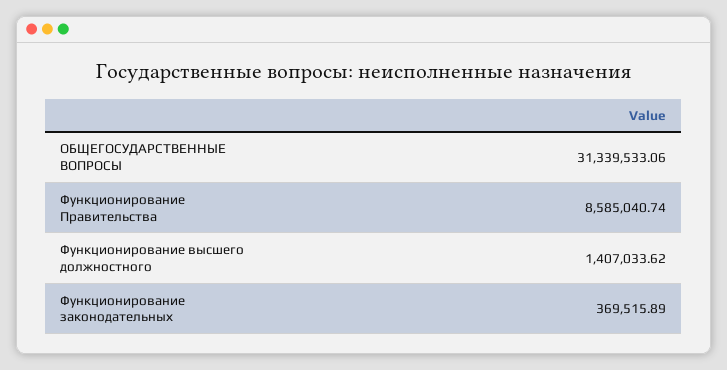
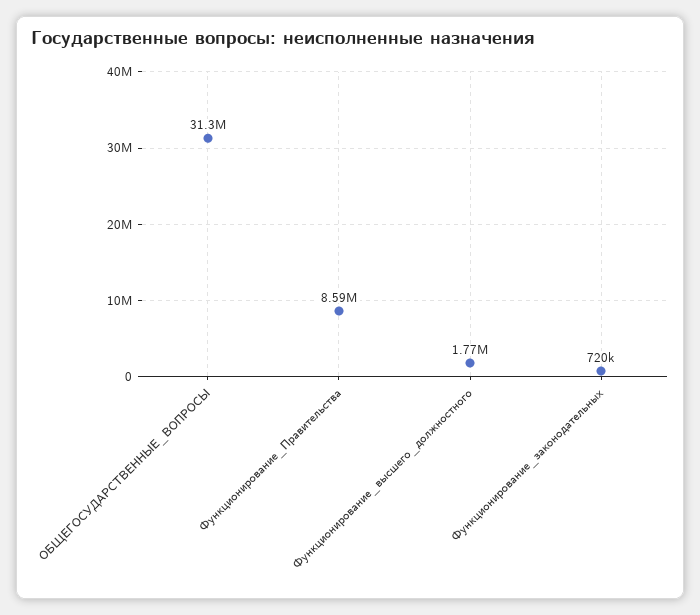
Функционирование высшего должностного: 1407033.62 -> 1770000
Функционирование законодательных: 369515.89 -> 720000

